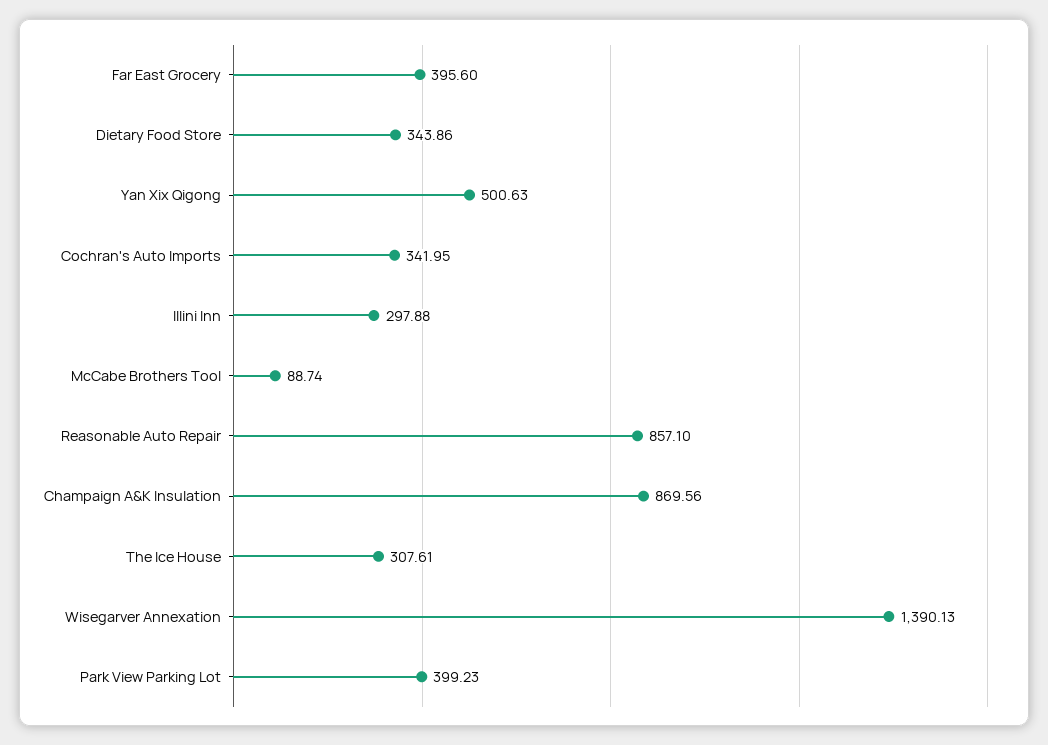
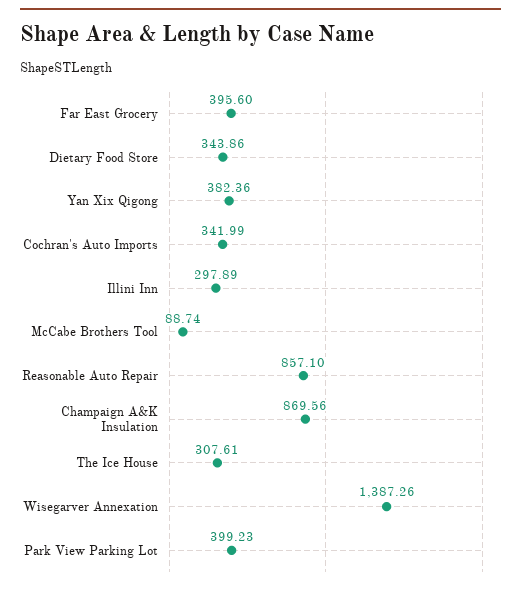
Yan Xix Qigong: 500.63 -> 382.36
Cochran's Auto Imports: 341.95 -> 341.99
Illini Inn: 297.88 -> 297.89
Wisegarver Annexation: 1390.13 -> 1387.26

